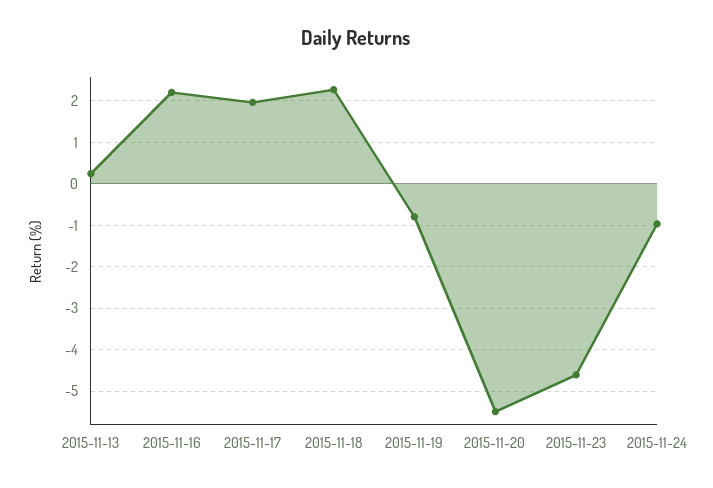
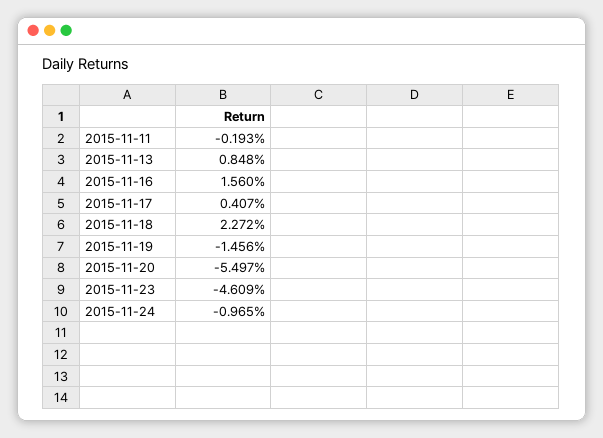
2015-11-13: 0.2 -> 0.848
2015-11-16: 2.2 -> 1.56
2015-11-17: 2 -> 0.407
2015-11-19: -0.8 -> -1.456
2015-11-11: none -> -0.193

